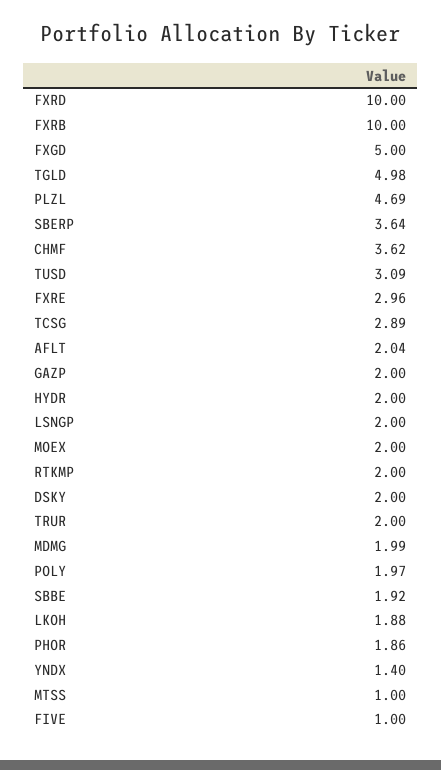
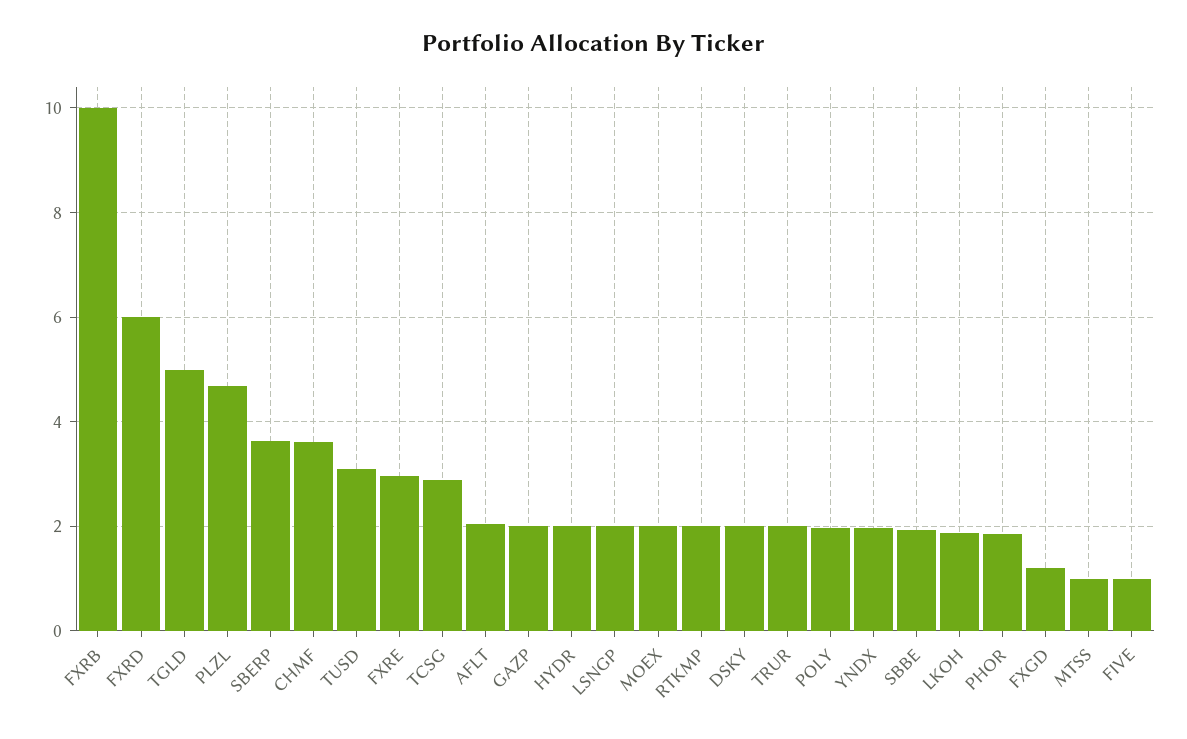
FXRD: 10 -> 6
FXGD: 5 -> 1.2
MDMG: 1.99 -> none
YNDX: 1.4 -> 2

